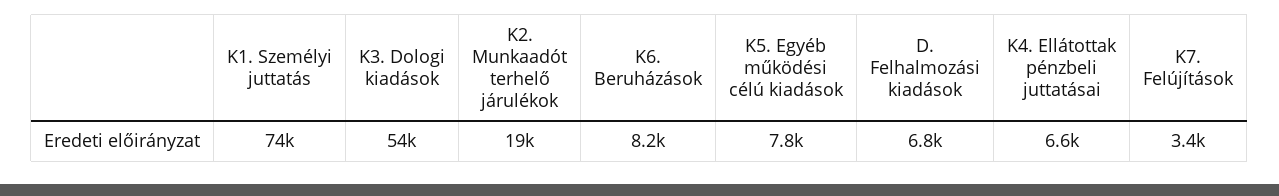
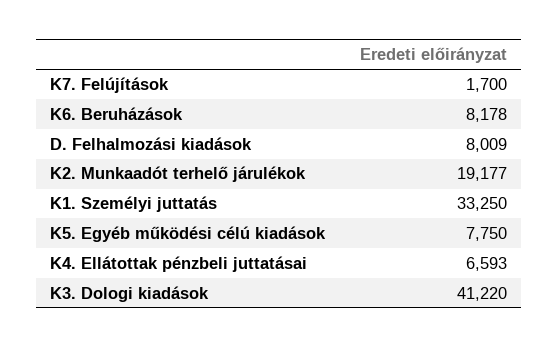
K1. Személyi juttatás: 74000 -> 33250
K3. Dologi kiadások: 54000 -> 41220
D. Felhalmozási kiadások: 6800 -> 8009
K7. Felújítások: 3400 -> 1700

